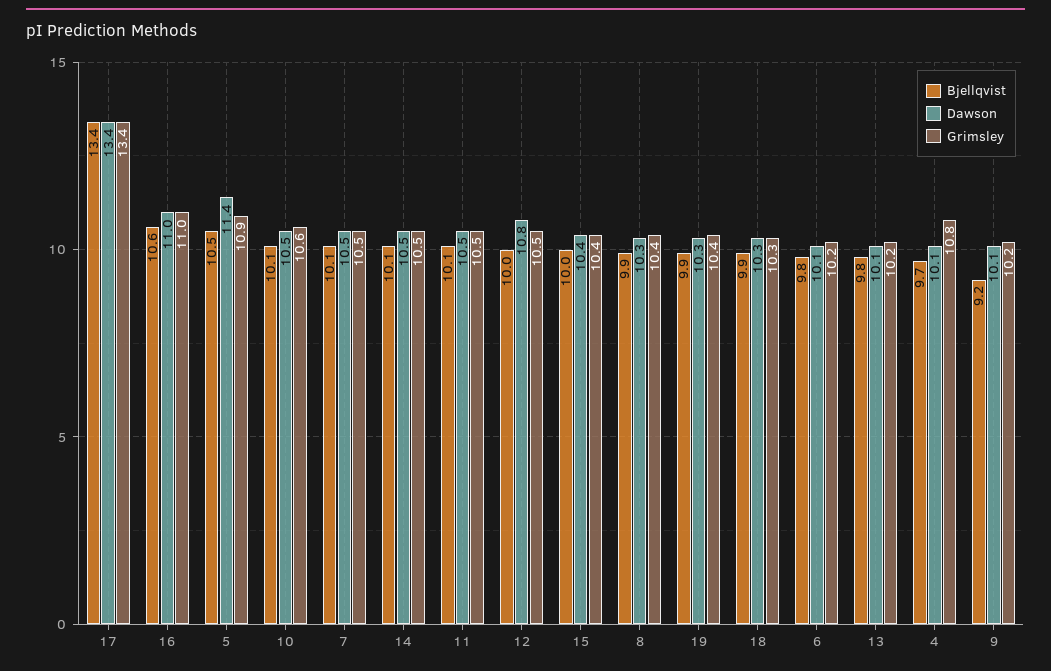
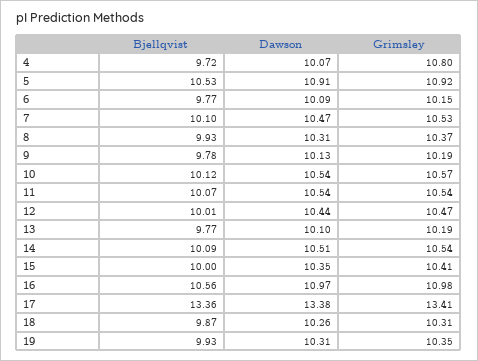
Dawson, 5: 11.4 -> 10.91
Dawson, 12: 10.8 -> 10.44
Bjellqvist, 9: 9.2 -> 9.78

